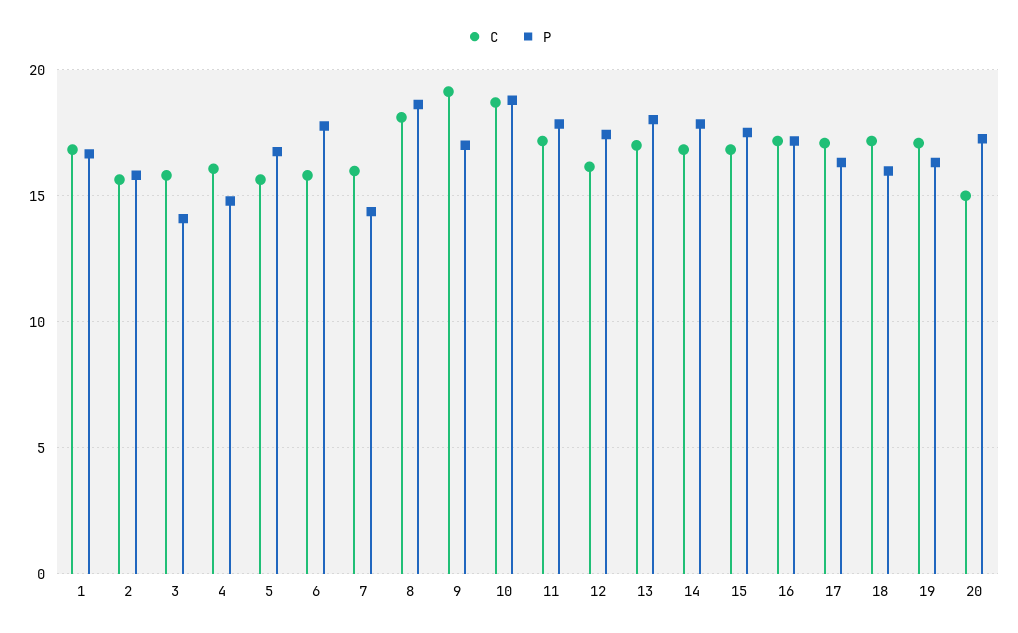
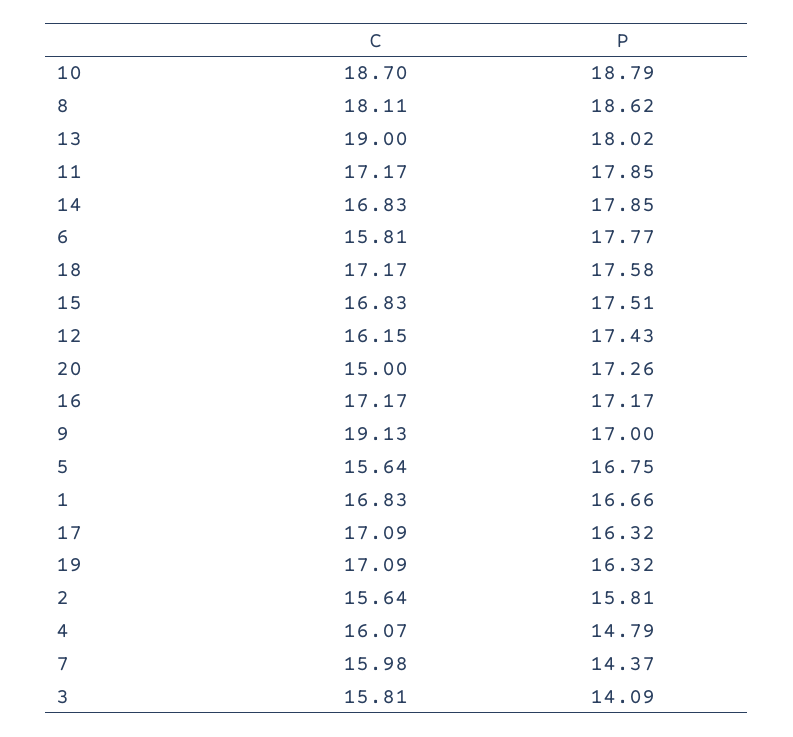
C, 13: 17 -> 19
P, 18: 16 -> 17.58

